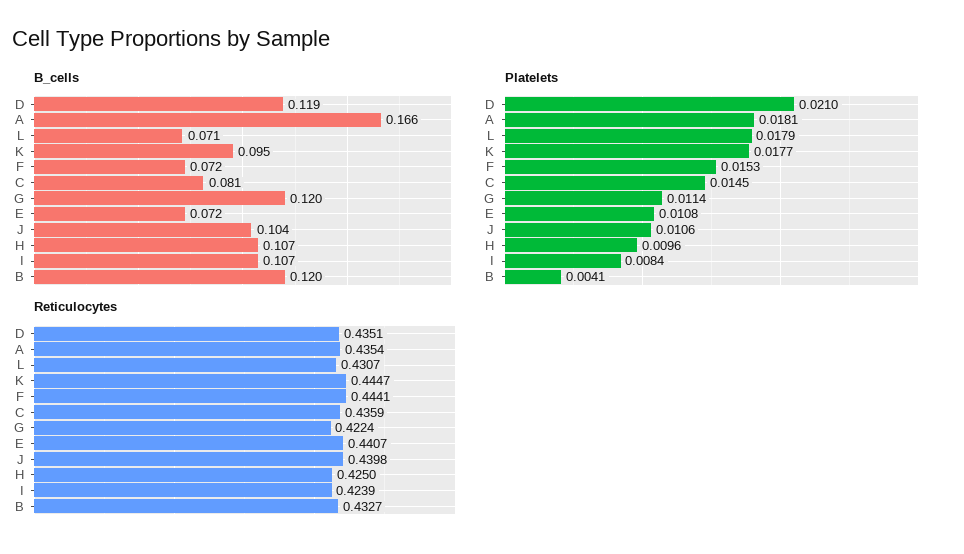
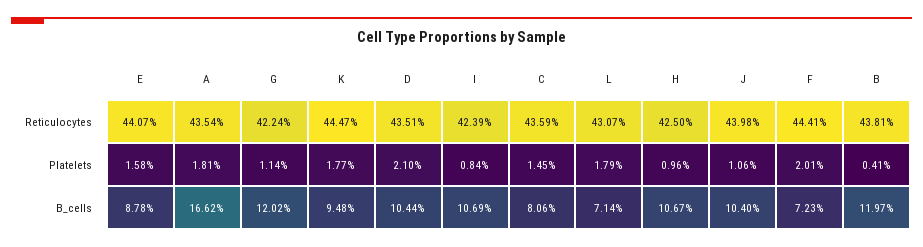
B_cells, D: 0.119 -> 0.1044
B_cells, E: 0.072 -> 0.0878
Platelets, F: 0.0153 -> 0.0201
Platelets, E: 0.0108 -> 0.0158
Reticulocytes, B: 0.4327 -> 0.4381

